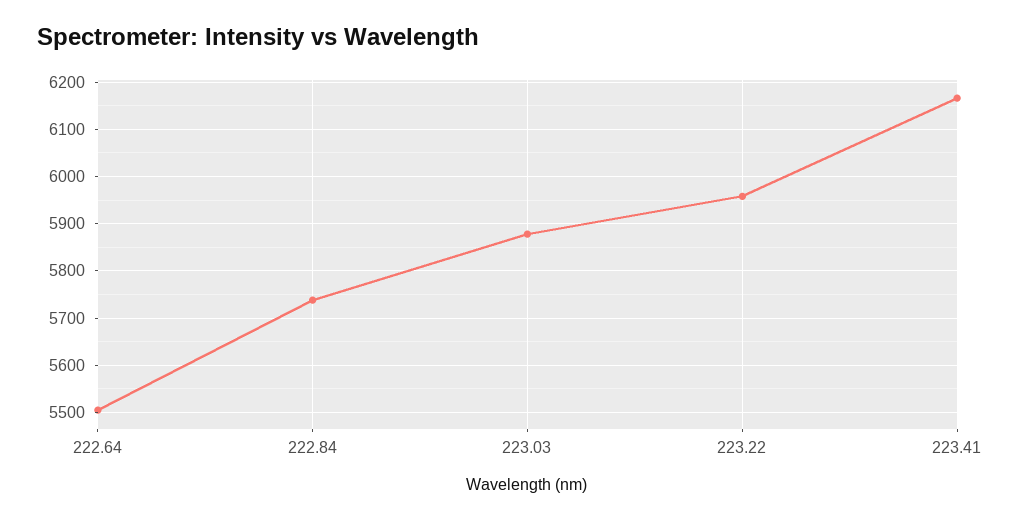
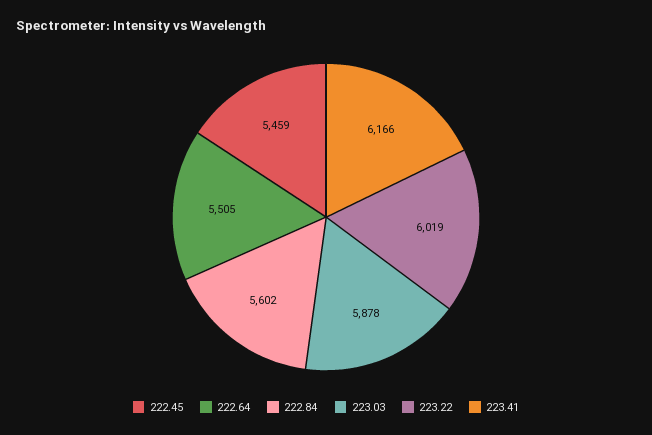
222.84: 5740 -> 5602
223.22: 5960 -> 6019
222.45: none -> 5459

